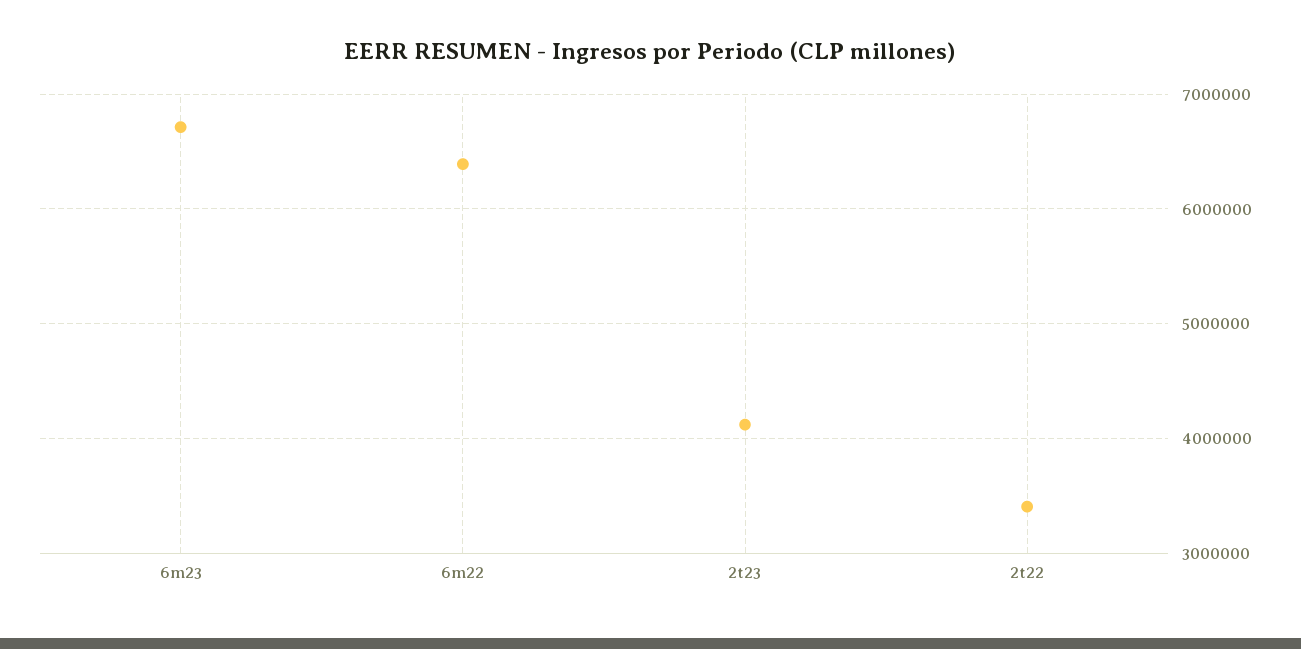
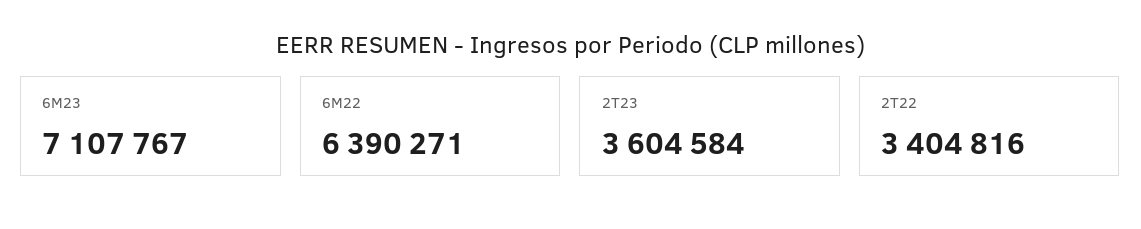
6m23: 6700000 -> 7107767
2t23: 4100000 -> 3604584

